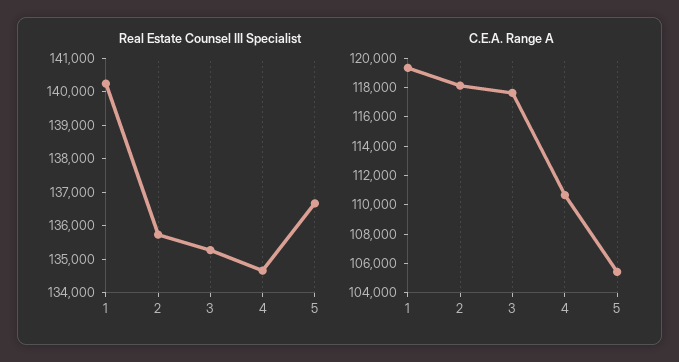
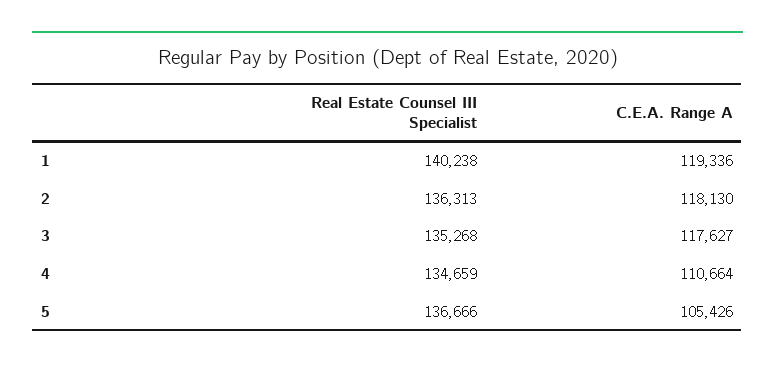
Real Estate Counsel III Specialist, 2: 135750 -> 136313

